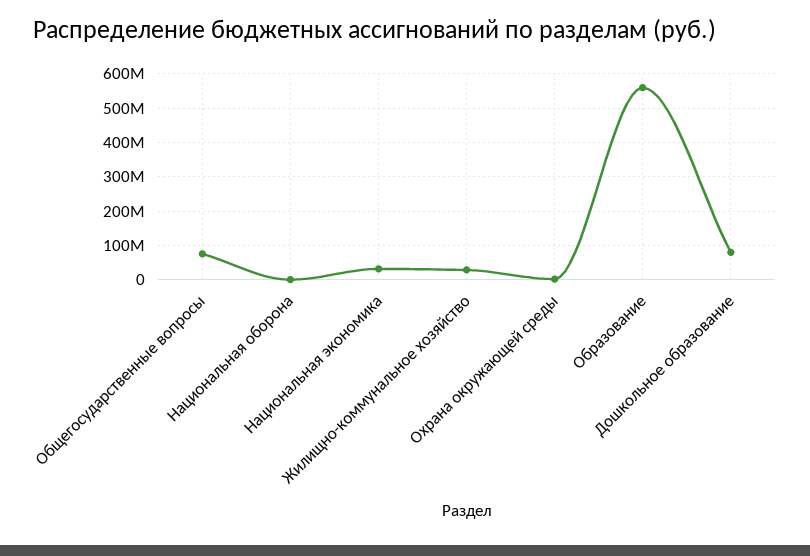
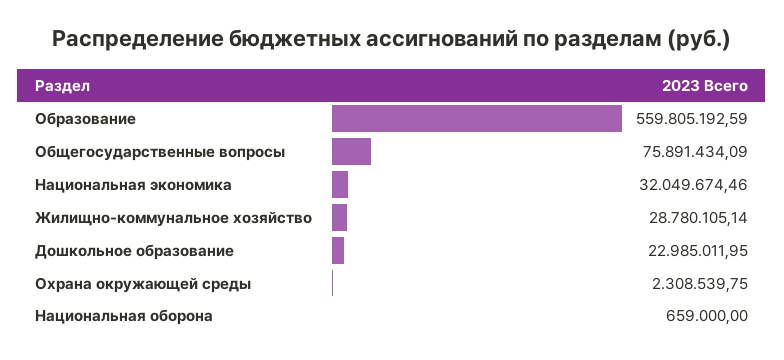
Дошкольное образование: 80000000 -> 22985011.95

